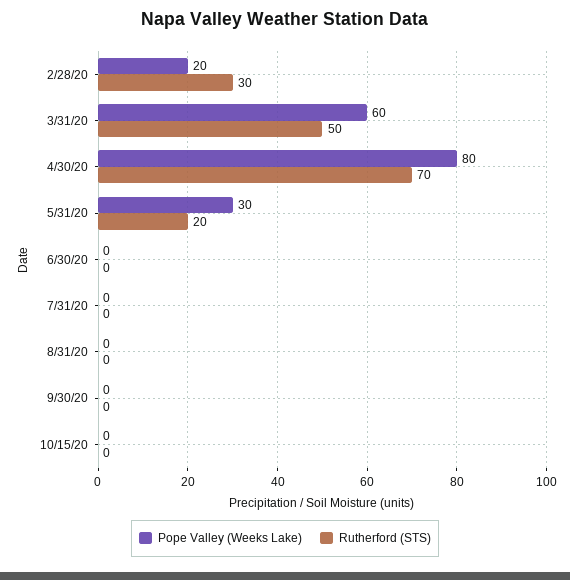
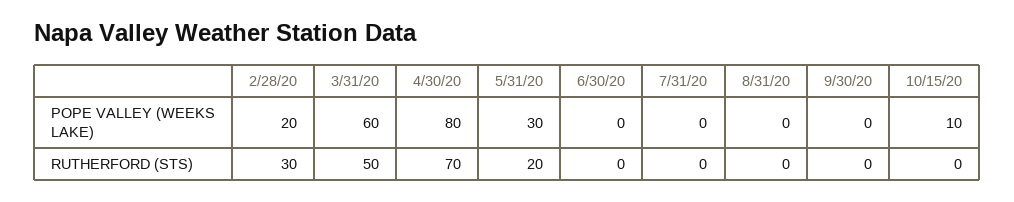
Pope Valley (Weeks Lake), 10/15/20: 0 -> 10

